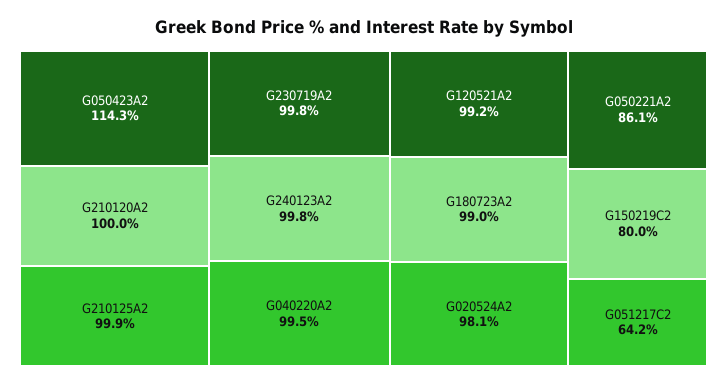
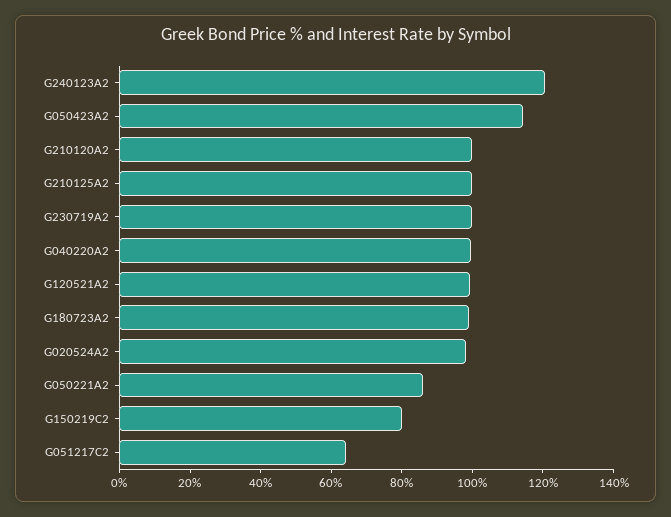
G240123A2: 99.8 -> 120

